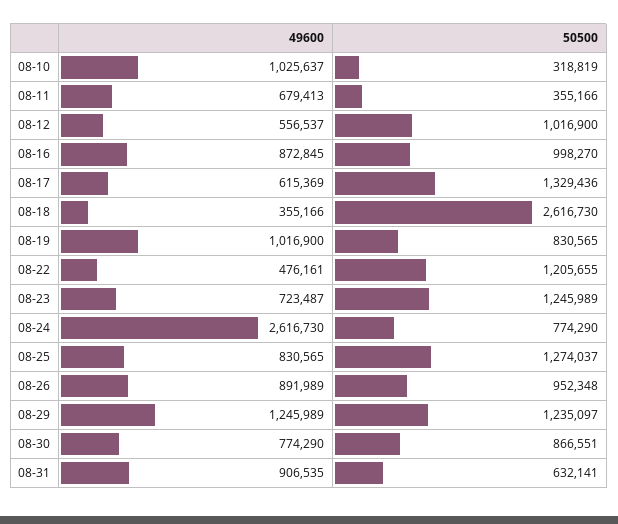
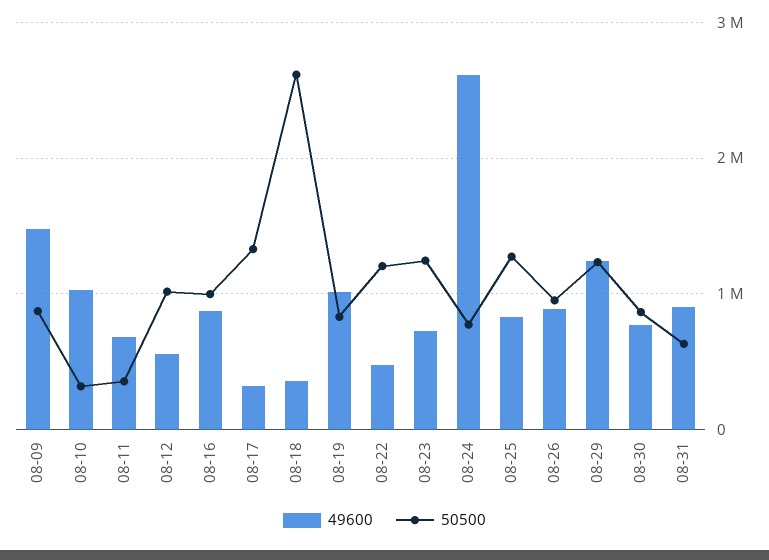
49600, 08-17: 615369 -> 300000
49600, 08-09: none -> 1500000
50500, 08-09: none -> 900000

